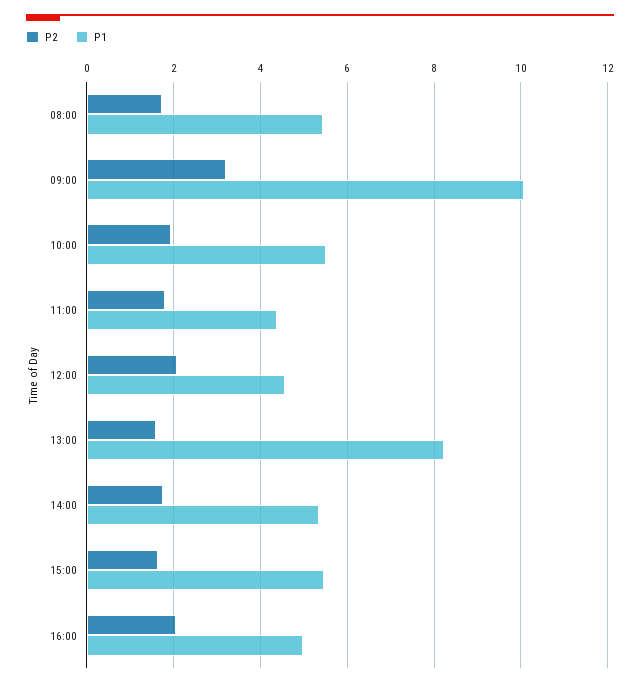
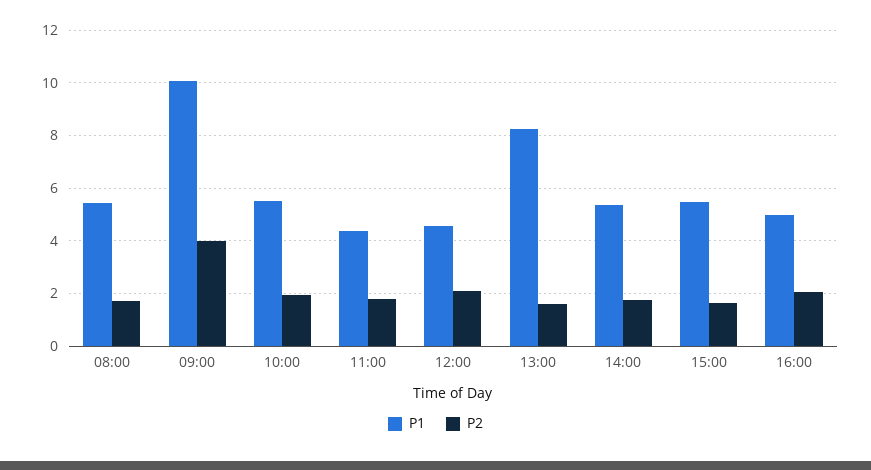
P2, 09:00: 3.2 -> 4

